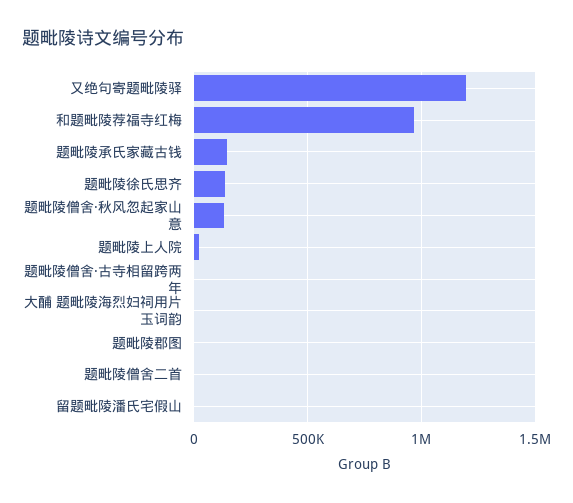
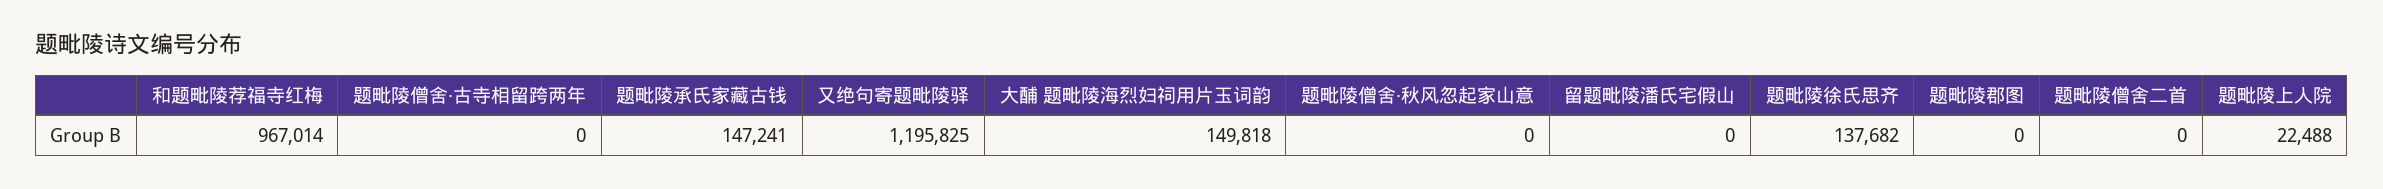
题毗陵僧舍·秋风忽起家山意: 150000 -> 0
大酺 题毗陵海烈妇祠用片玉词韵: 0 -> 149818

